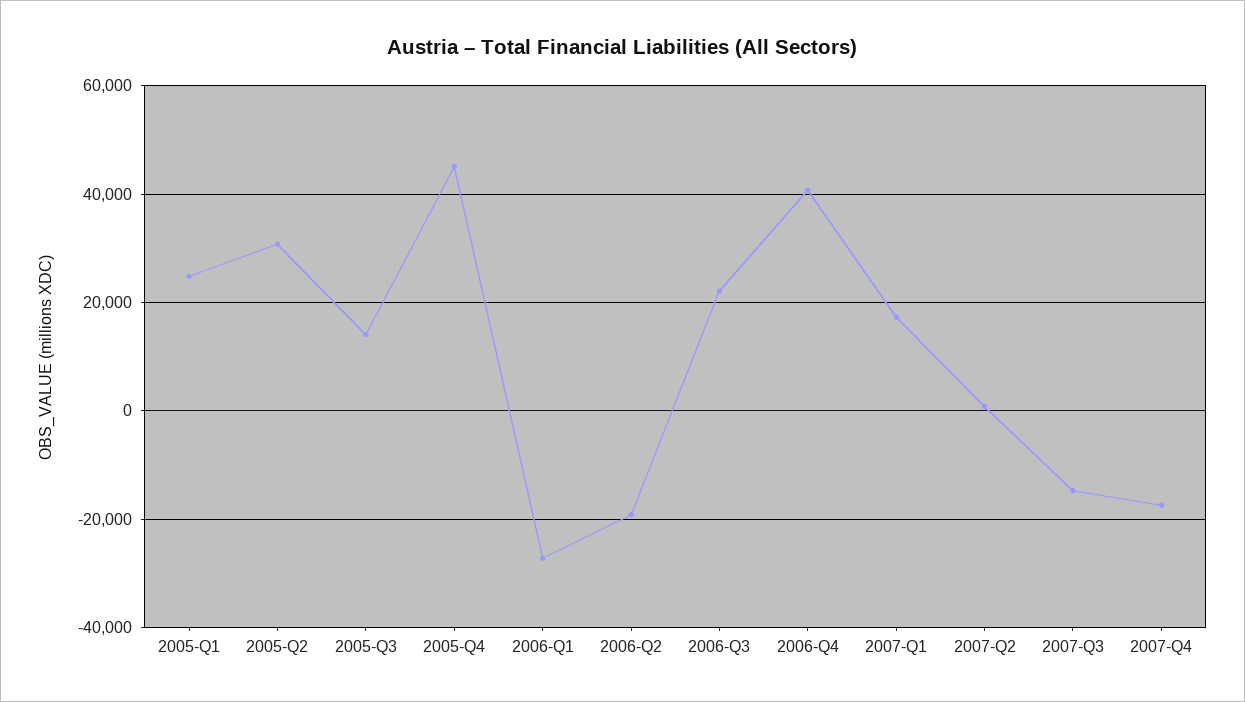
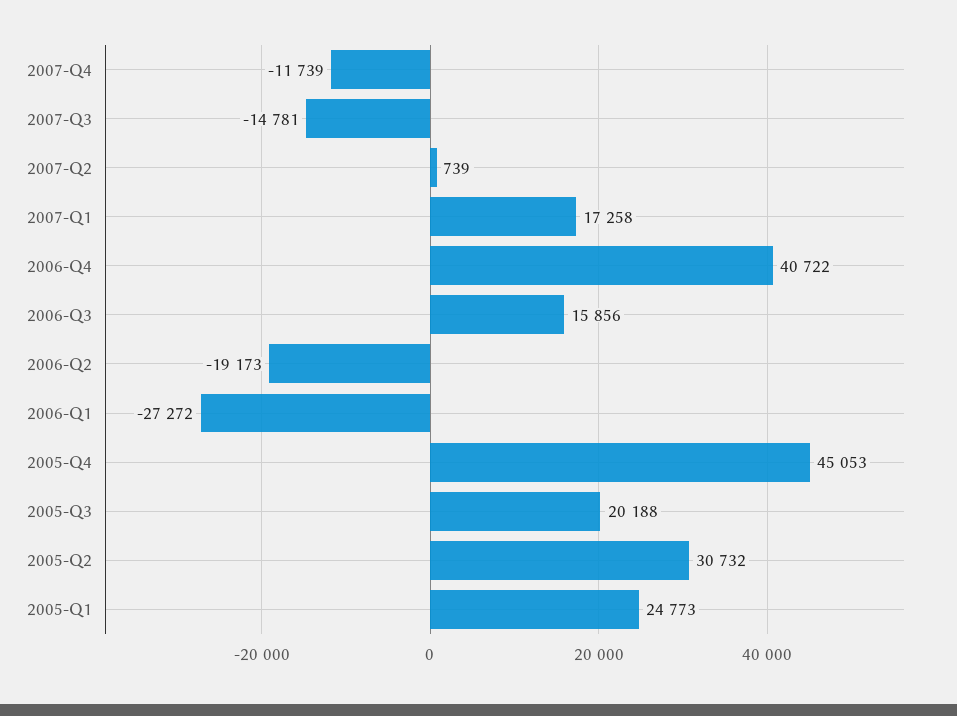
2005-Q3: 14000 -> 20188
2006-Q3: 22000 -> 15856
2007-Q4: -18000 -> -11739

